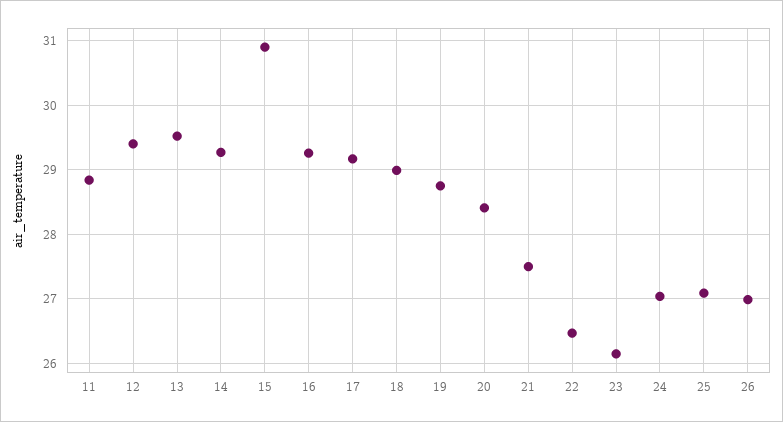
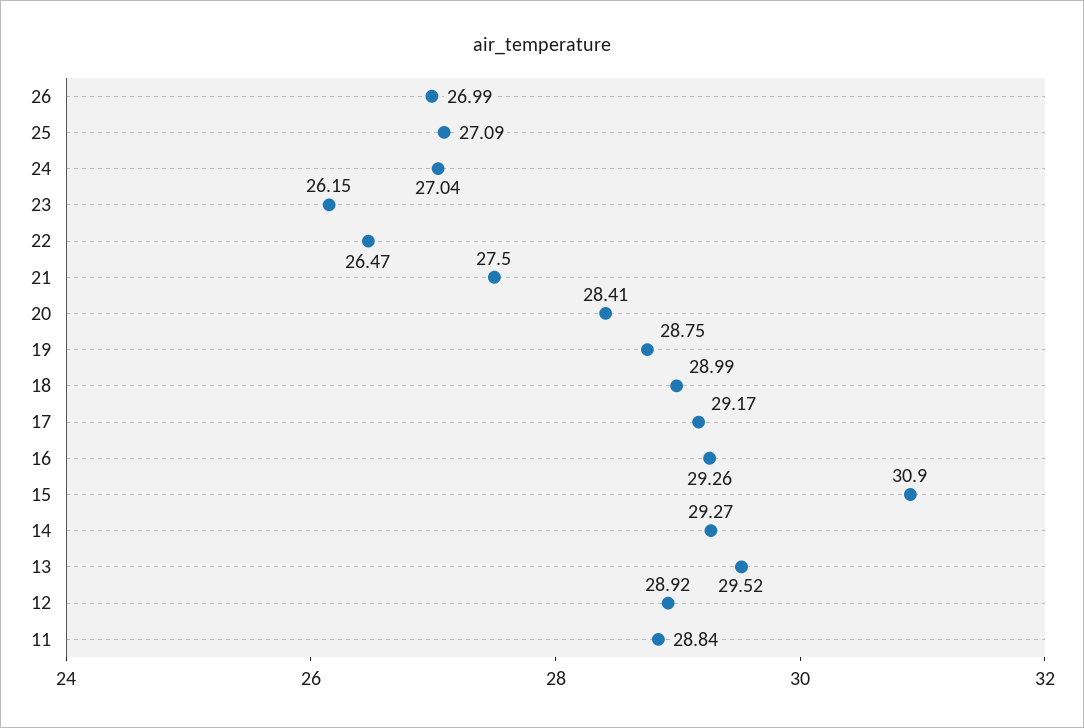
12: 29.4 -> 28.92

